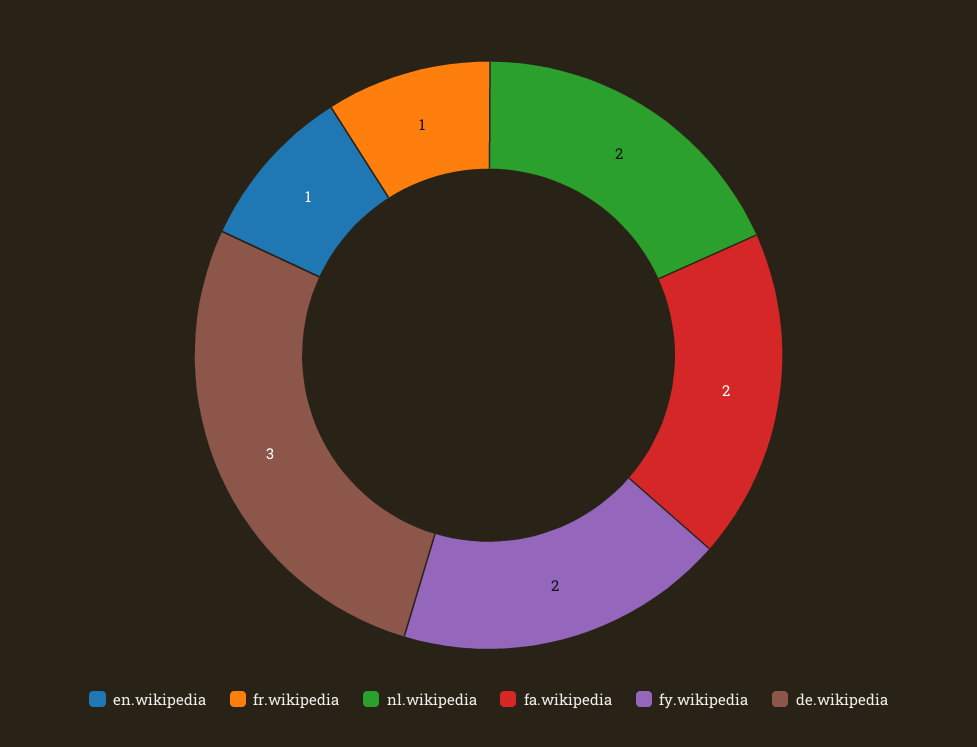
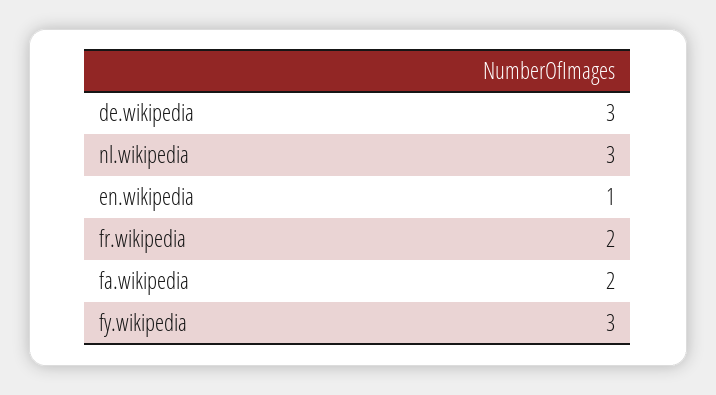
fr.wikipedia: 1 -> 2
nl.wikipedia: 2 -> 3
fy.wikipedia: 2 -> 3

